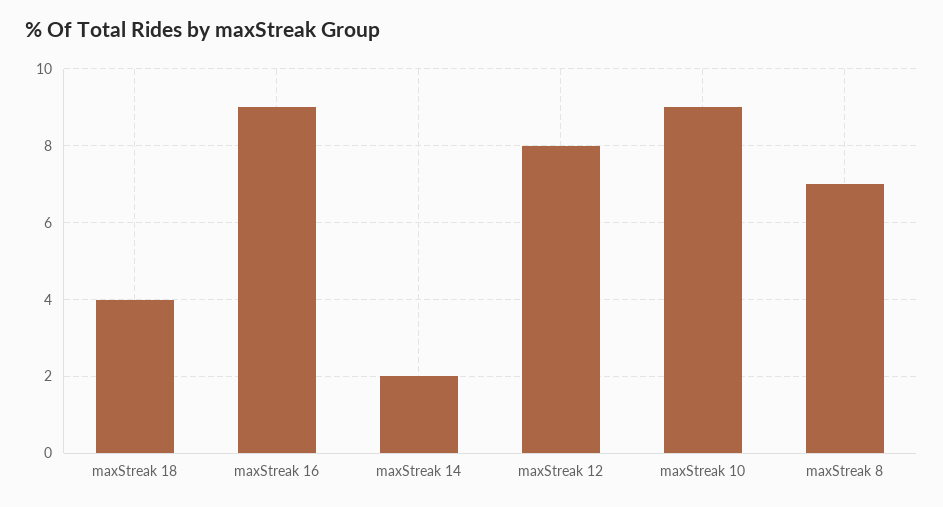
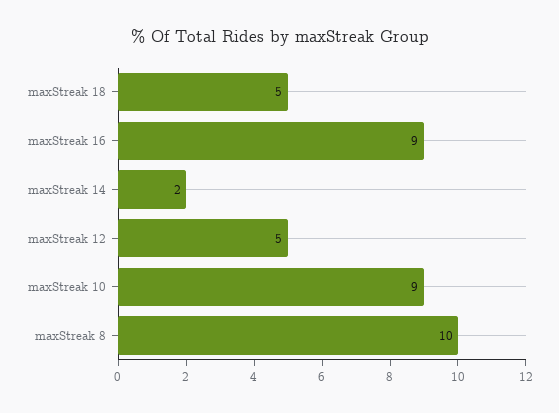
maxStreak 18: 4 -> 5
maxStreak 12: 8 -> 5
maxStreak 8: 7 -> 10

